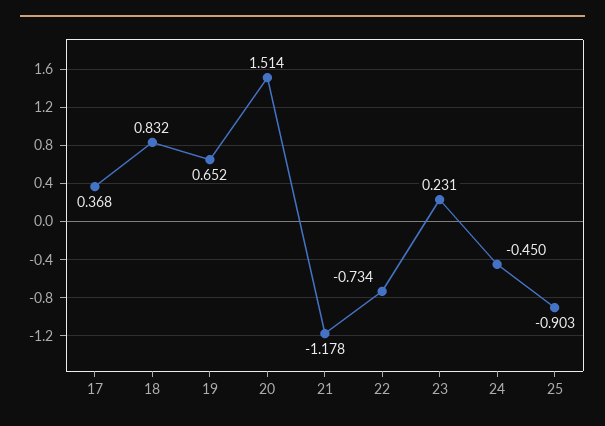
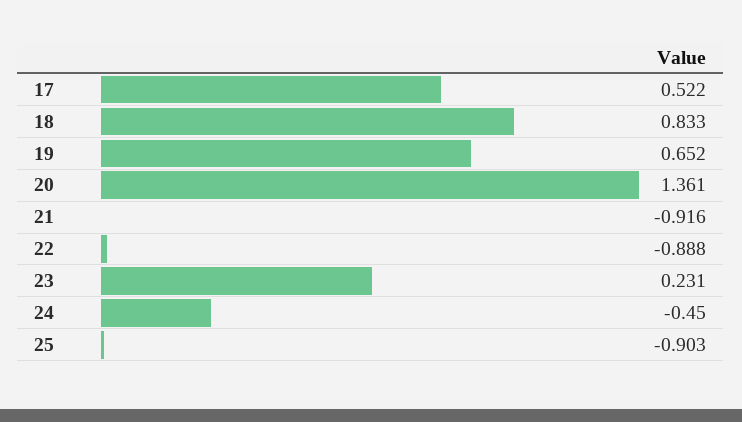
17: 0.368 -> 0.522
18: 0.832 -> 0.833
20: 1.514 -> 1.361
21: -1.178 -> -0.916
22: -0.734 -> -0.888

